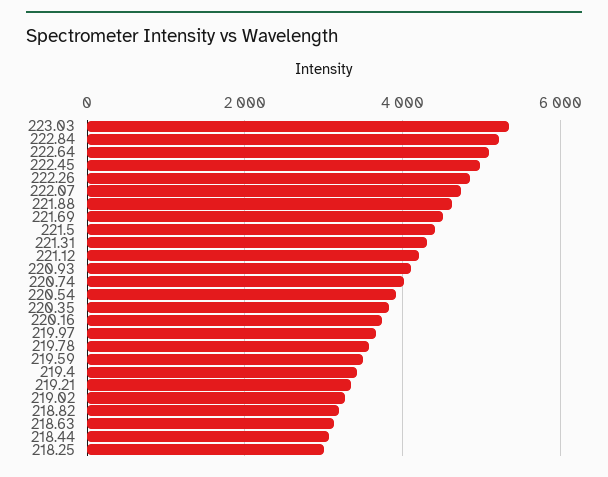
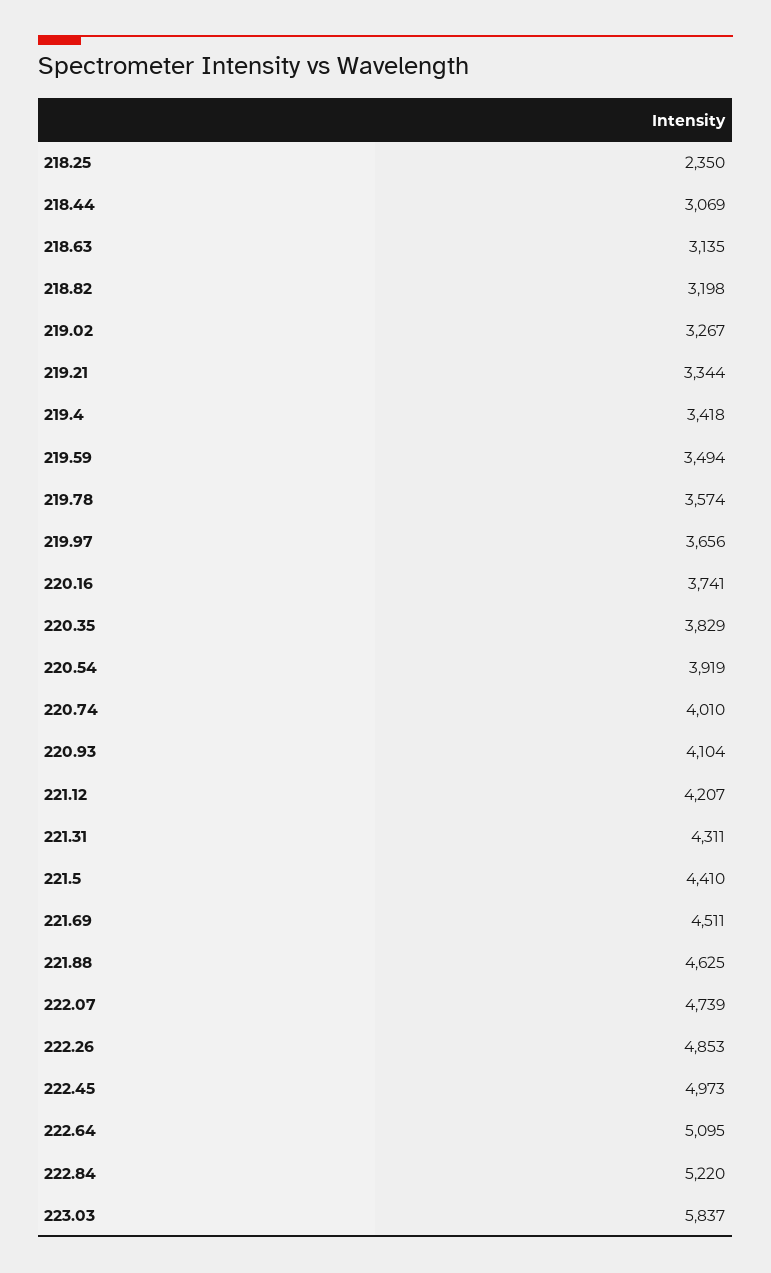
223.03: 5400 -> 5837
218.25: 3000 -> 2350

